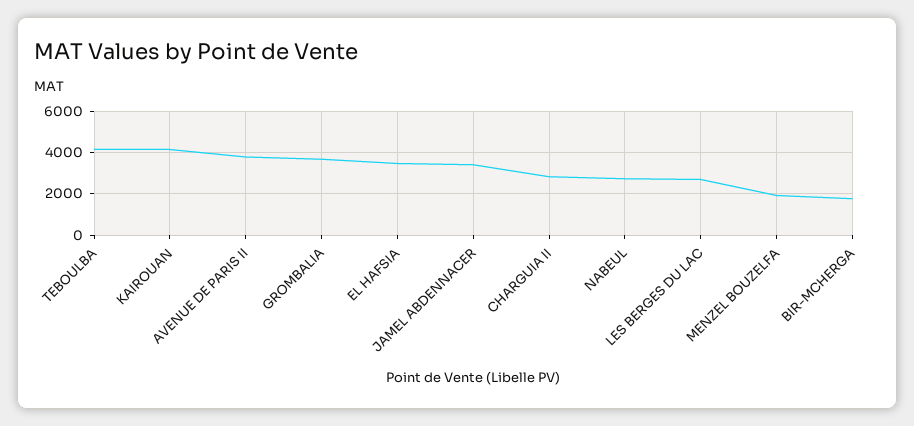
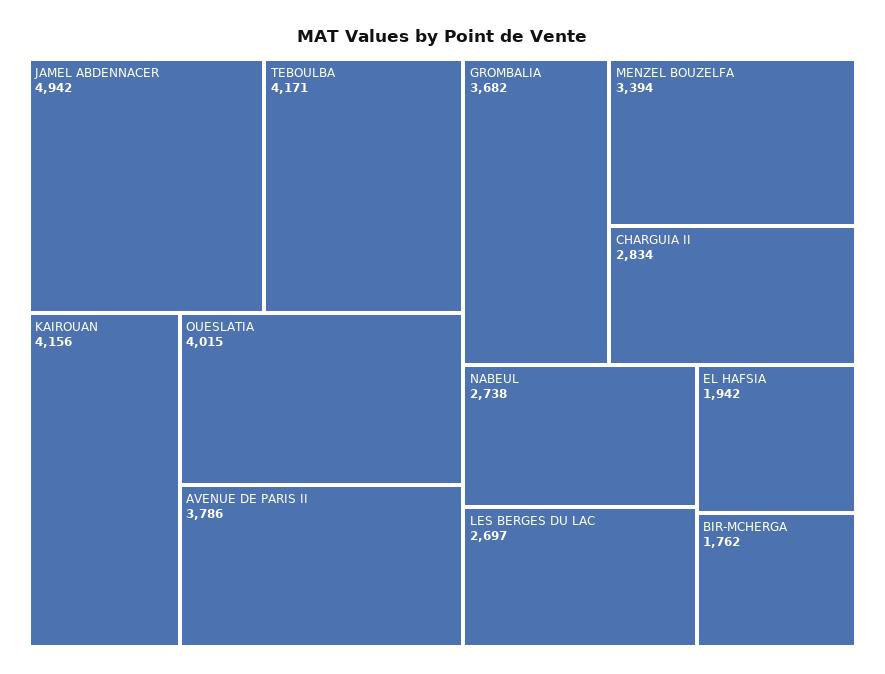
EL HAFSIA: 3500 -> 1942
JAMEL ABDENNACER: 3500 -> 4942
MENZEL BOUZELFA: 2000 -> 3394
OUESLATIA: none -> 4015

